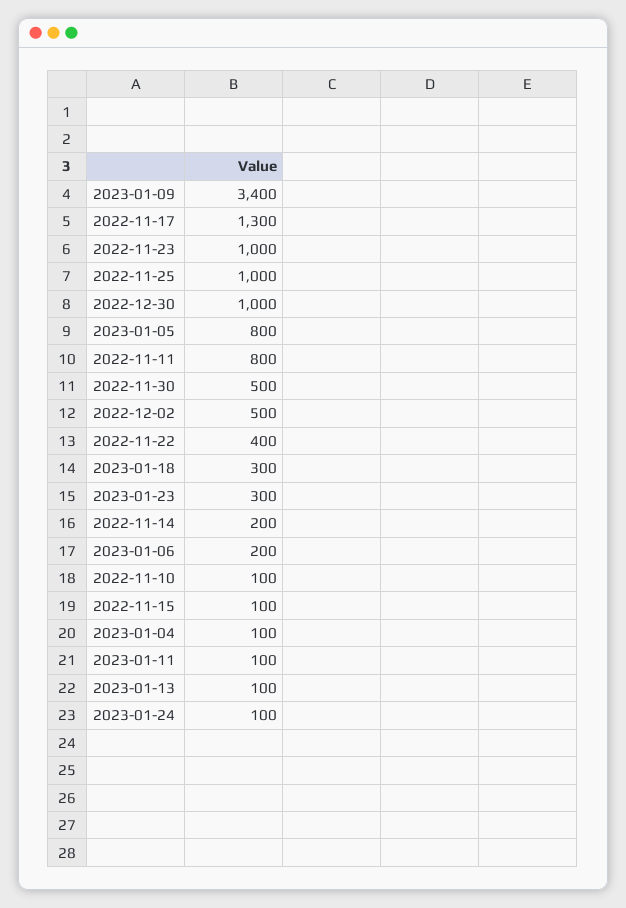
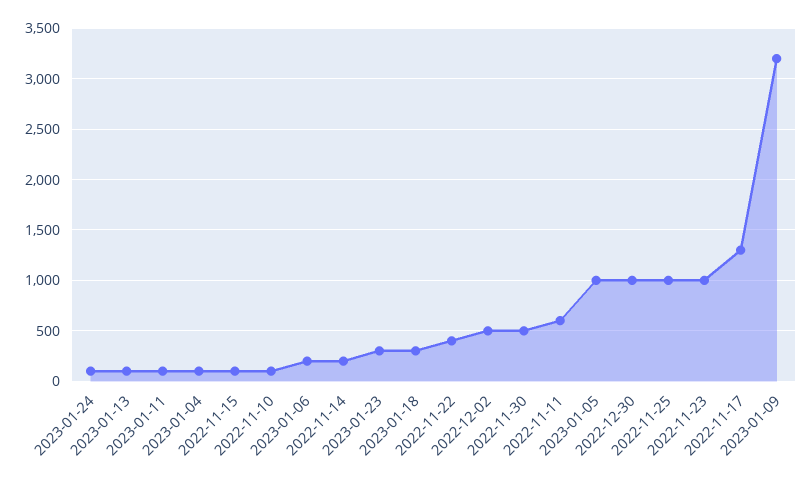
2023-01-09: 3400 -> 3200
2023-01-05: 800 -> 1000
2022-11-11: 800 -> 600

